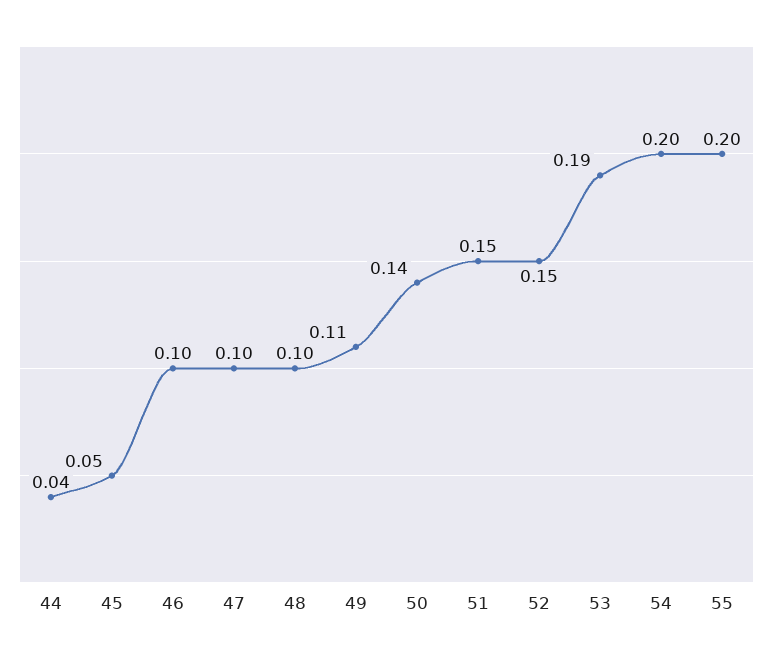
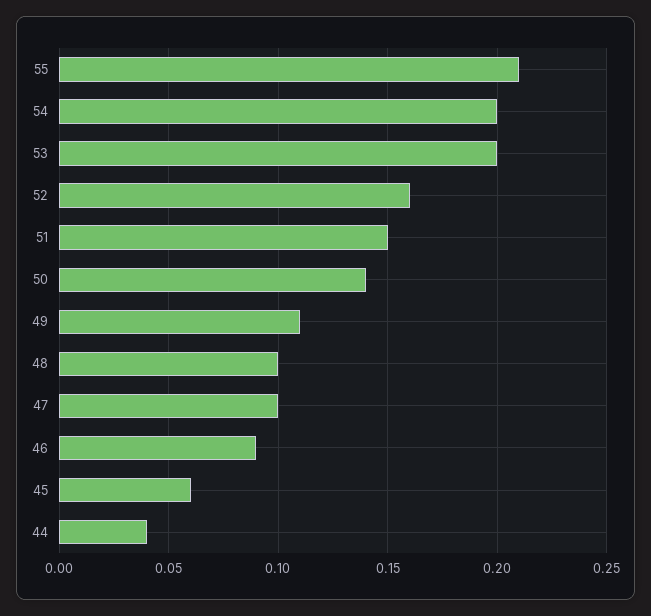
45: 0.05 -> 0.06
46: 0.1 -> 0.09
52: 0.15 -> 0.16
53: 0.19 -> 0.2
55: 0.2 -> 0.21

